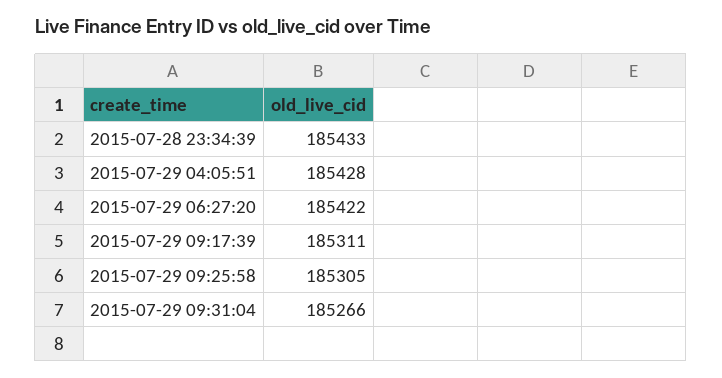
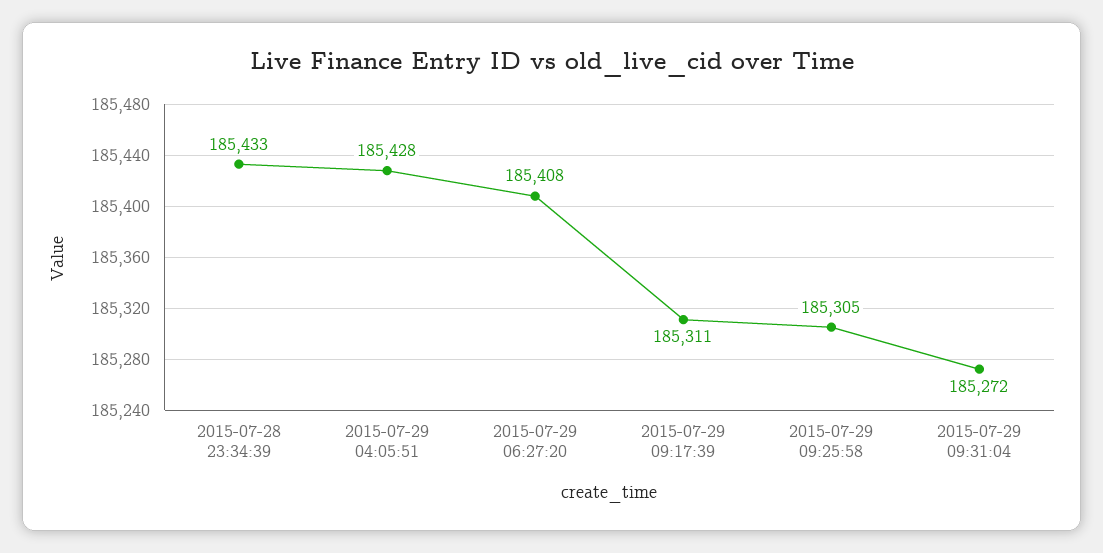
2015-07-29 06:27:20: 185422 -> 185408
2015-07-29 09:31:04: 185266 -> 185272

